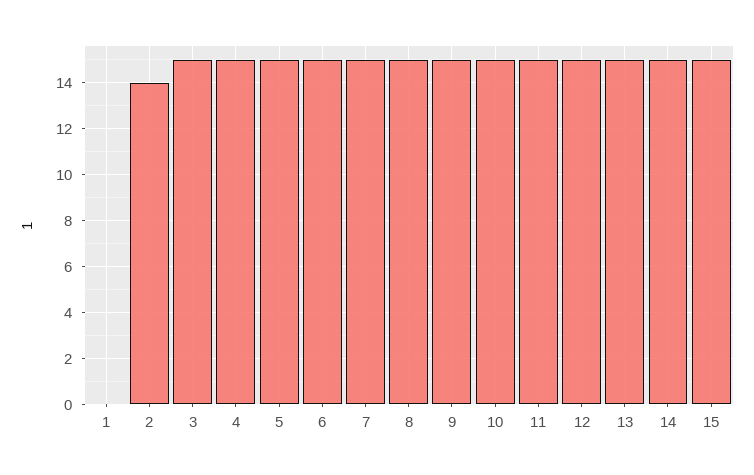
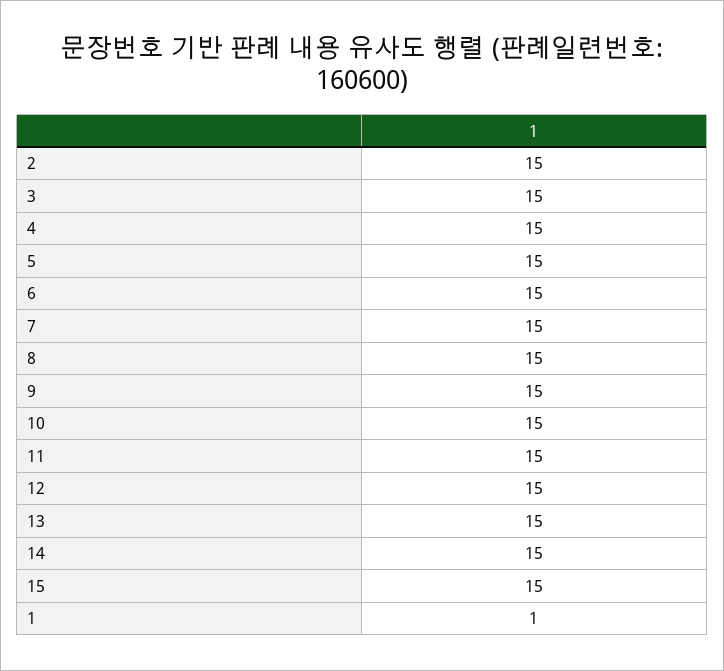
1: 0 -> 1
2: 14 -> 15

